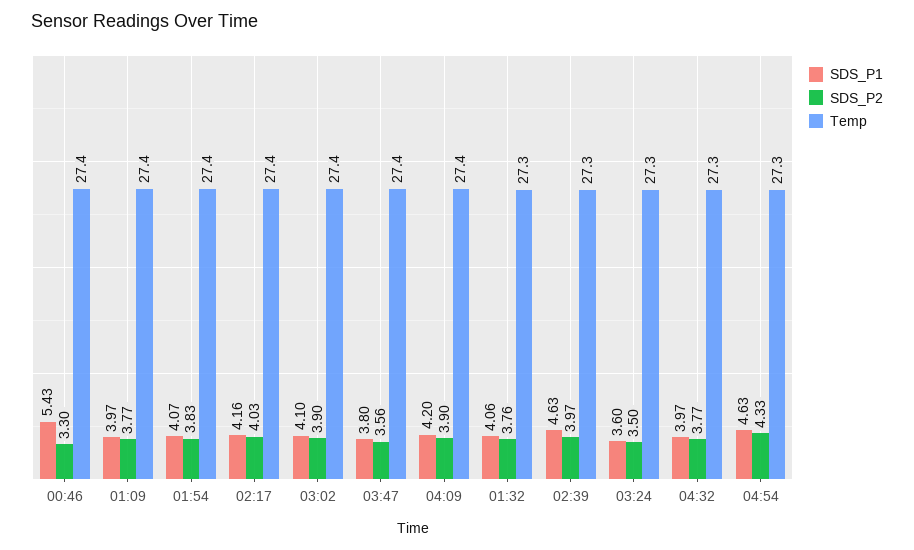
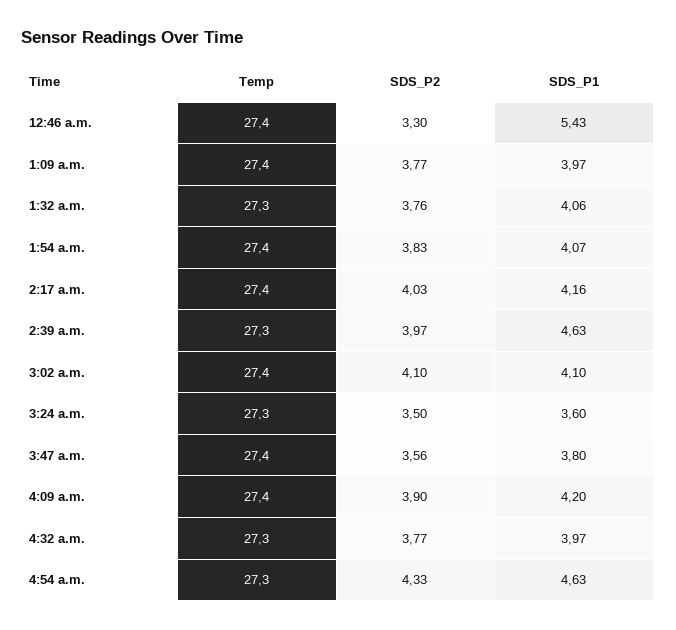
SDS_P2, 03:02: 3.9 -> 4.1

